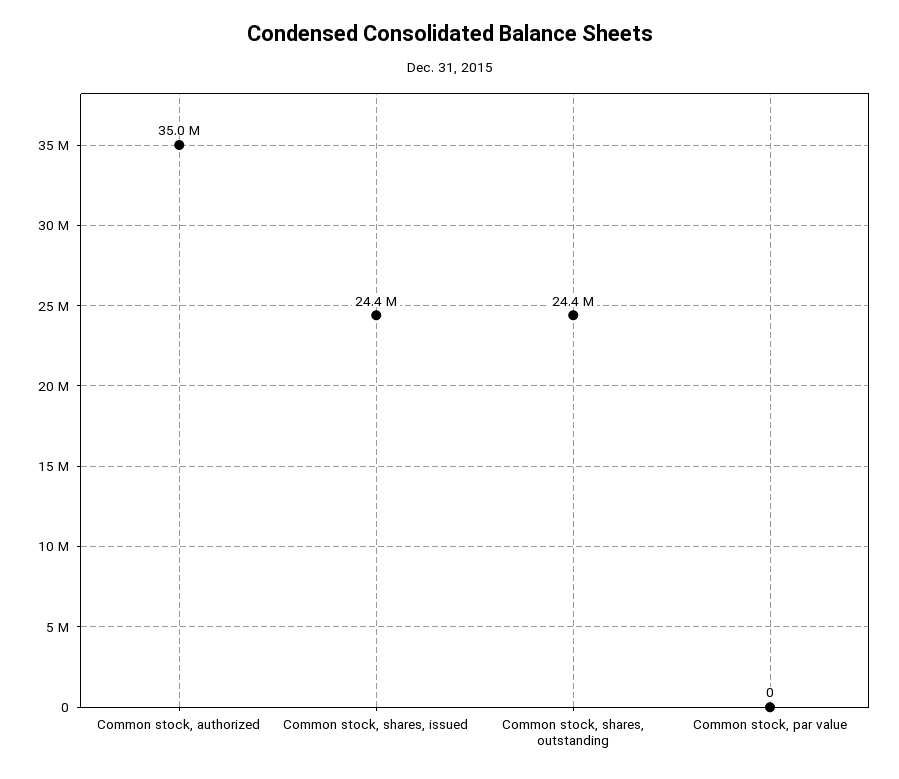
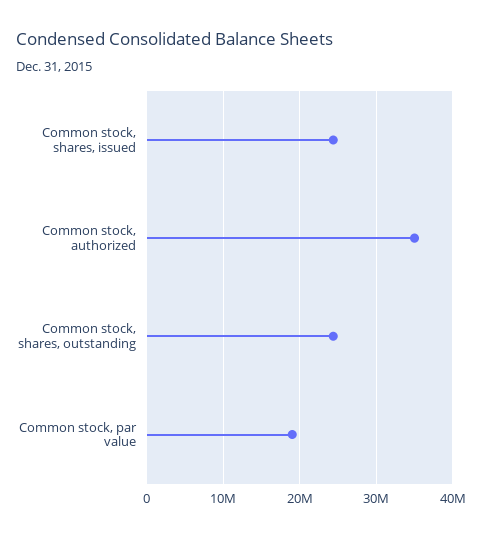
Common stock, par value: 0 -> 19000000

